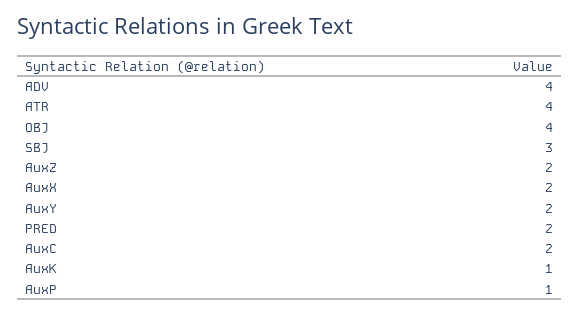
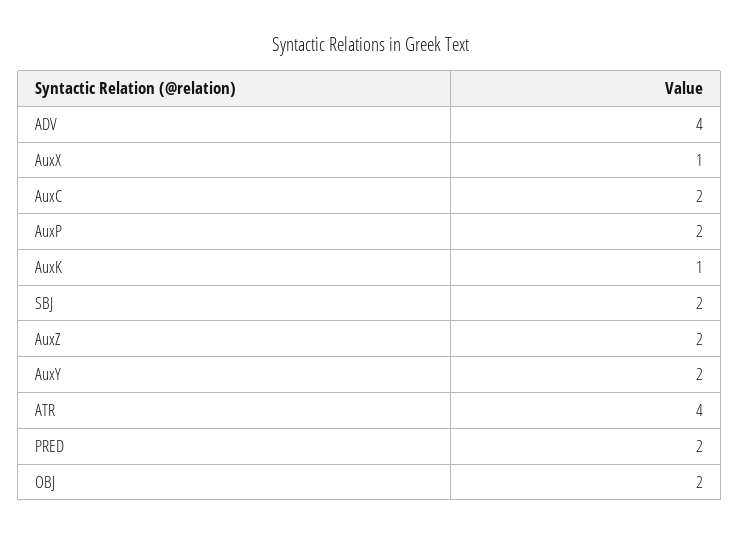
OBJ: 4 -> 2
SBJ: 3 -> 2
AuxX: 2 -> 1
AuxP: 1 -> 2

